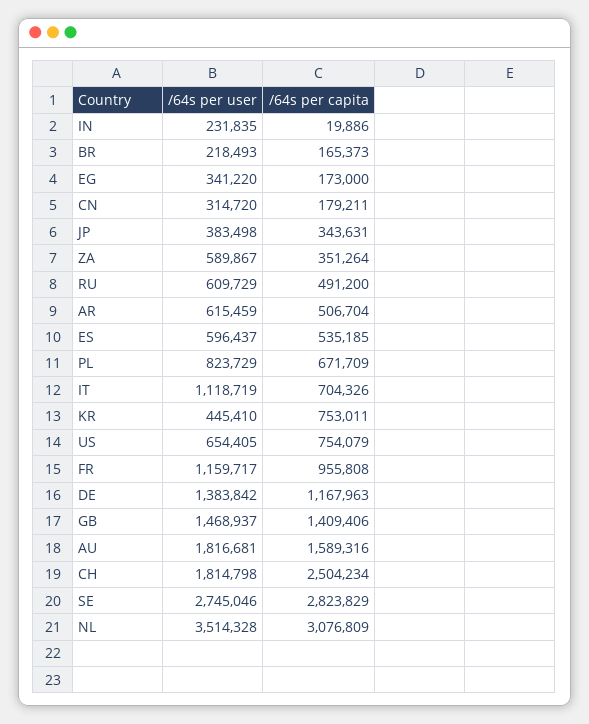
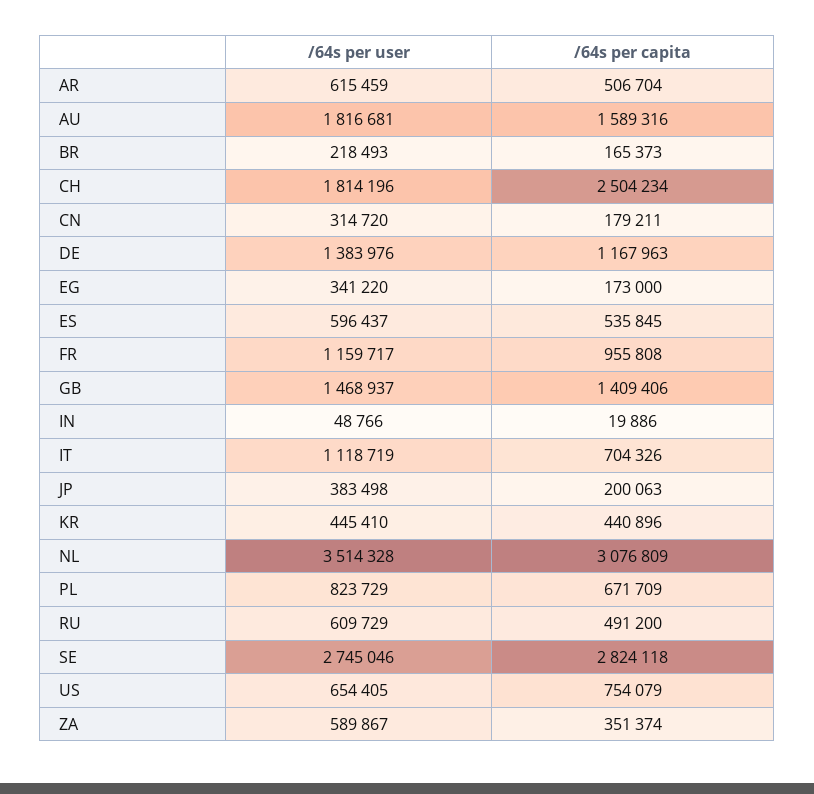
/64s per user, IN: 231835 -> 48766
/64s per capita, JP: 343631 -> 200063
/64s per capita, ZA: 351264 -> 351374
/64s per capita, ES: 535185 -> 535845
/64s per capita, KR: 753011 -> 440896
/64s per user, DE: 1383842 -> 1383976
/64s per user, CH: 1814798 -> 1814196
/64s per capita, SE: 2823829 -> 2824118

